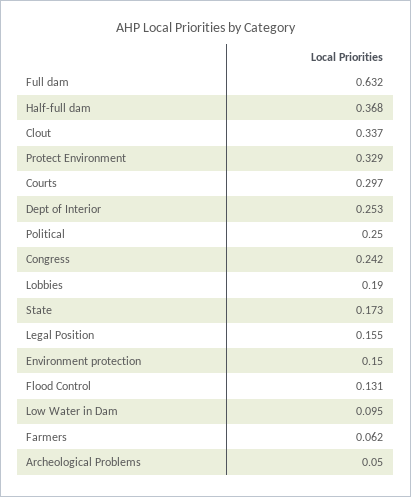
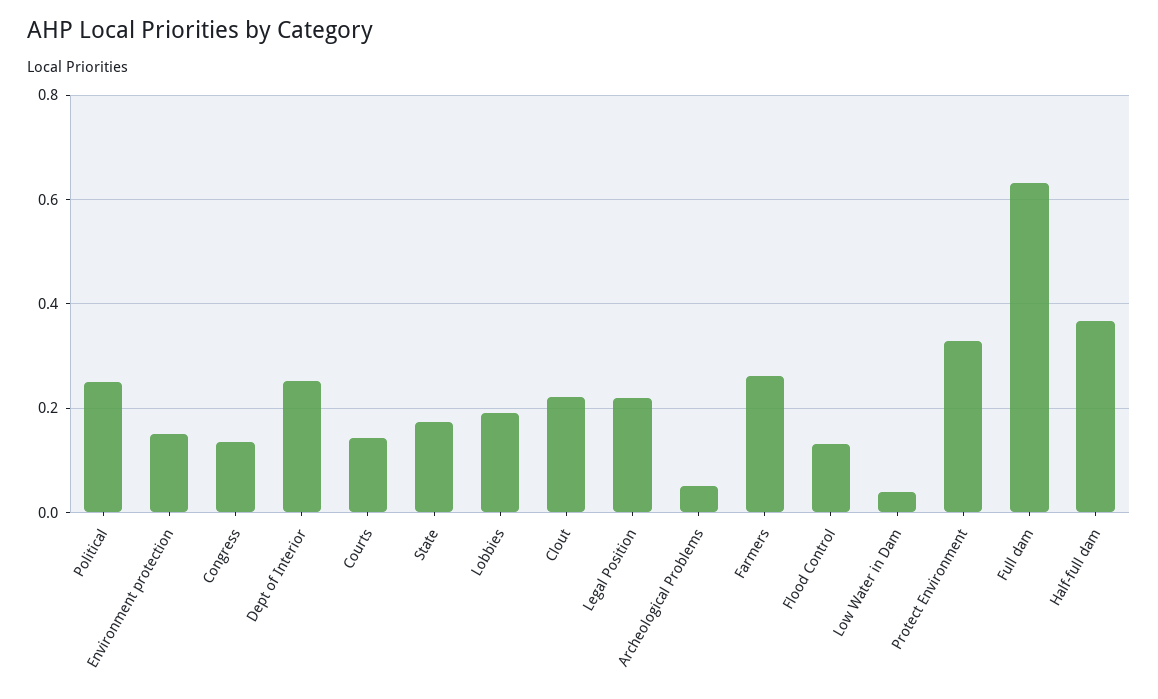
Clout: 0.337 -> 0.22
Courts: 0.297 -> 0.14
Congress: 0.242 -> 0.14
Legal Position: 0.155 -> 0.22
Low Water in Dam: 0.095 -> 0.04
Farmers: 0.062 -> 0.26

